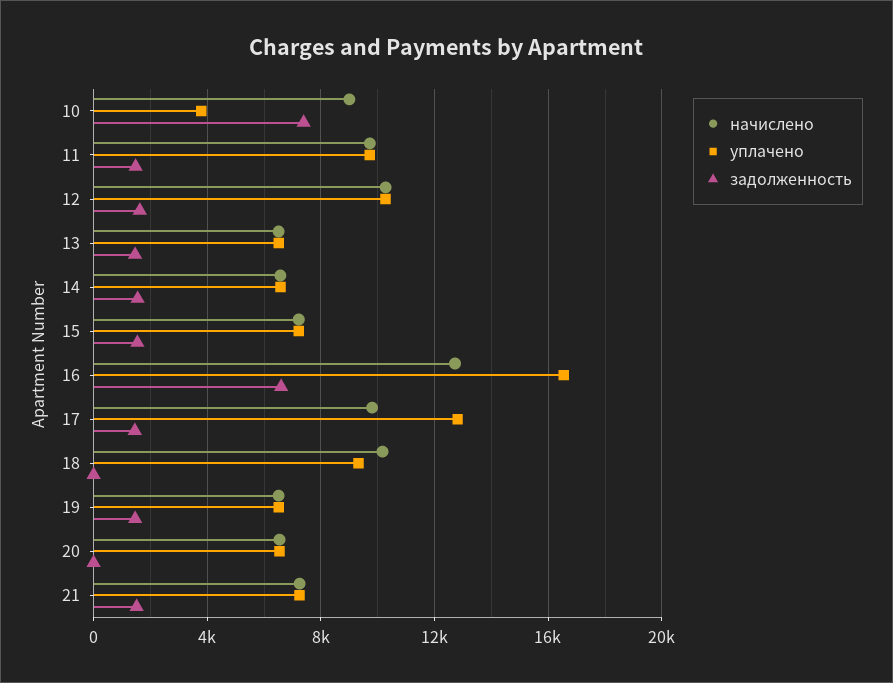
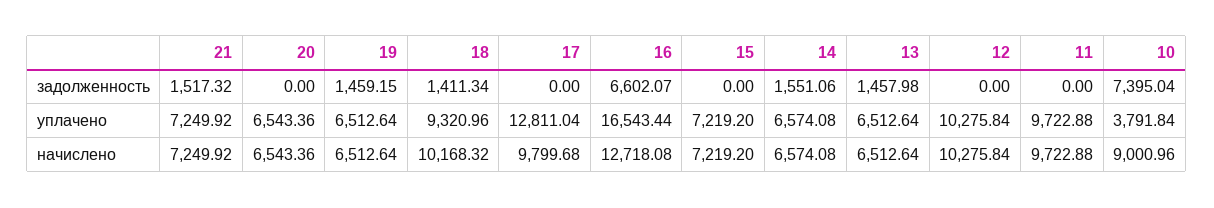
задолженность, 11: 1500 -> 0
задолженность, 12: 1500 -> 0
задолженность, 15: 1500 -> 0
задолженность, 17: 1500 -> 0
задолженность, 18: 0 -> 1411.34

